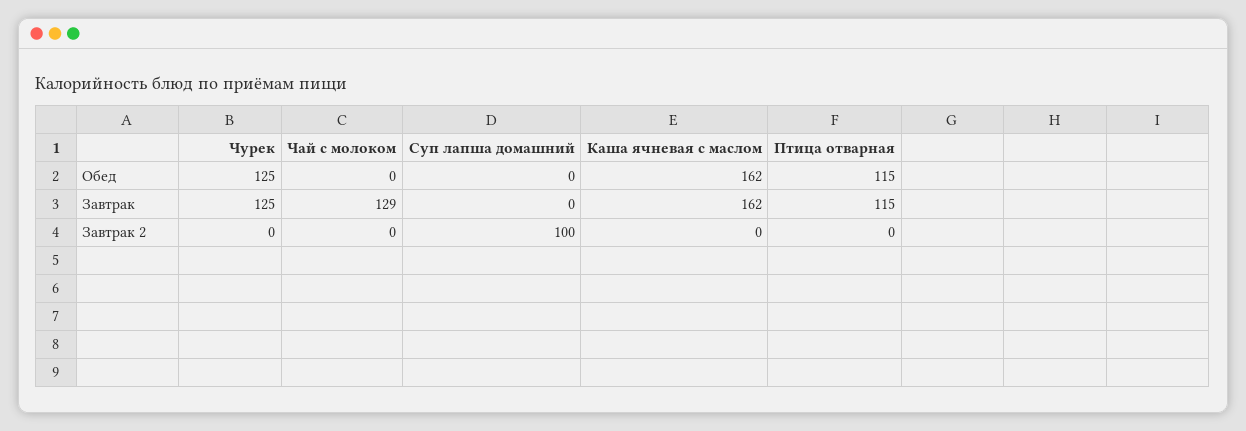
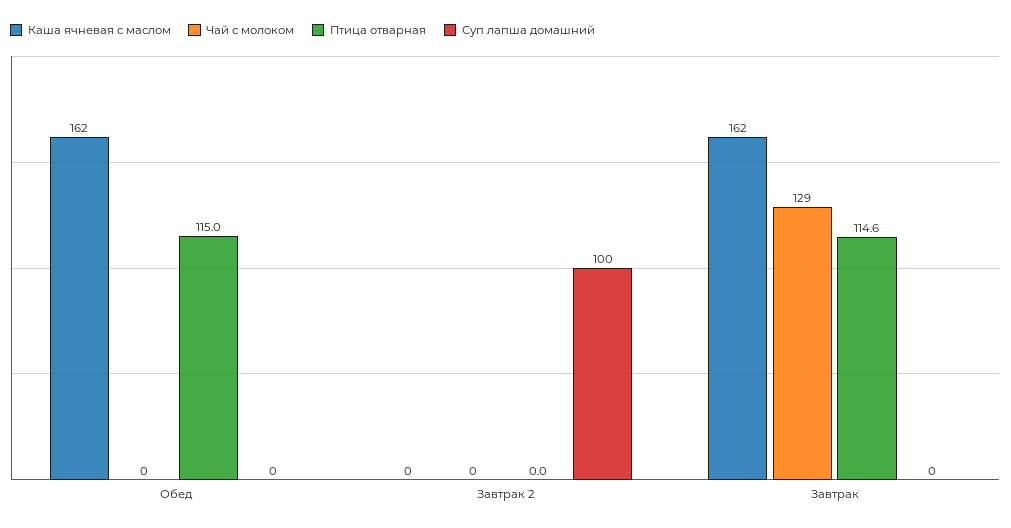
Чурек, Обед: 125 -> none
Чурек, Завтрак: 125 -> none
Чурек, Завтрак 2: 0 -> none

